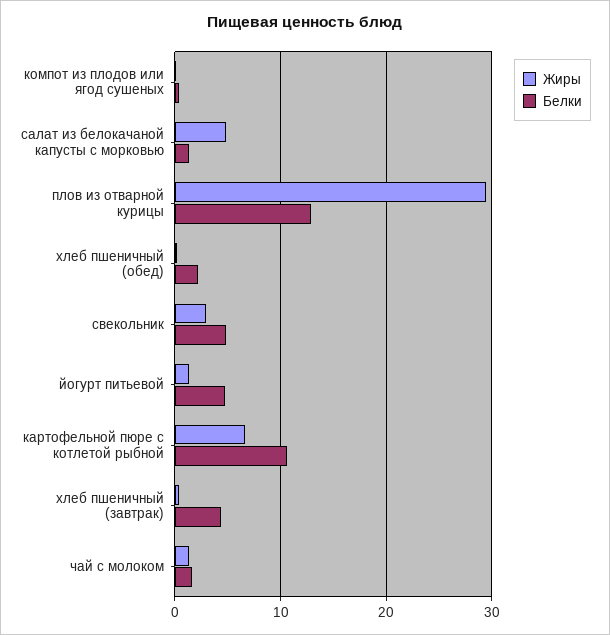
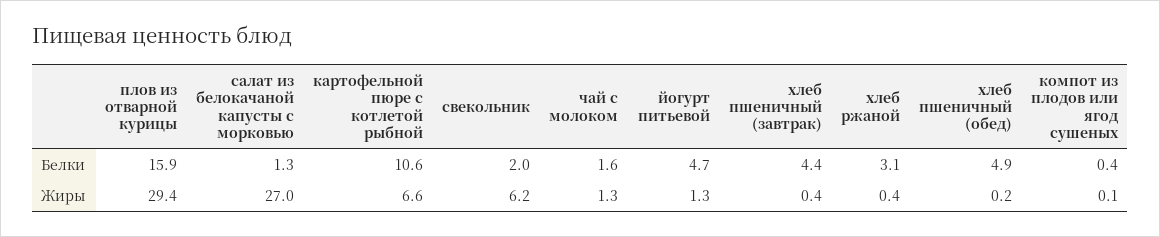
Жиры, салат из белокачаной капусты с морковью: 5 -> 27
Белки, плов из отварной курицы: 13 -> 15.9
Белки, хлеб пшеничный (обед): 2 -> 4.9
Жиры, свекольник: 3 -> 6.2
Белки, свекольник: 5 -> 2
Белки, хлеб ржаной: none -> 3.1
Жиры, хлеб ржаной: none -> 0.4

